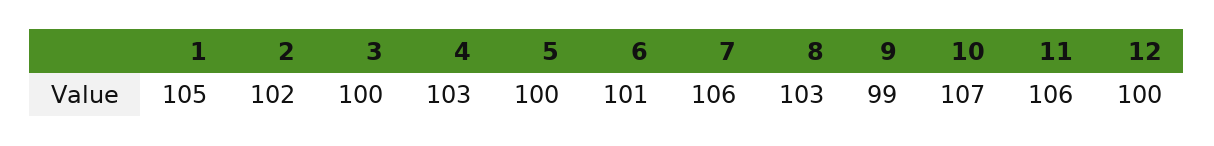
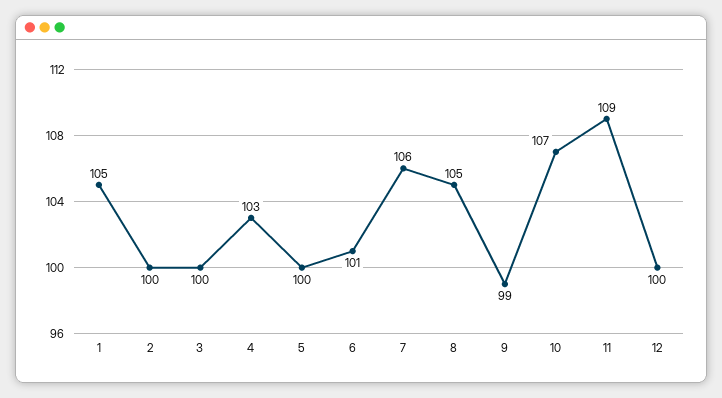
2: 102 -> 100
8: 103 -> 105
11: 106 -> 109

